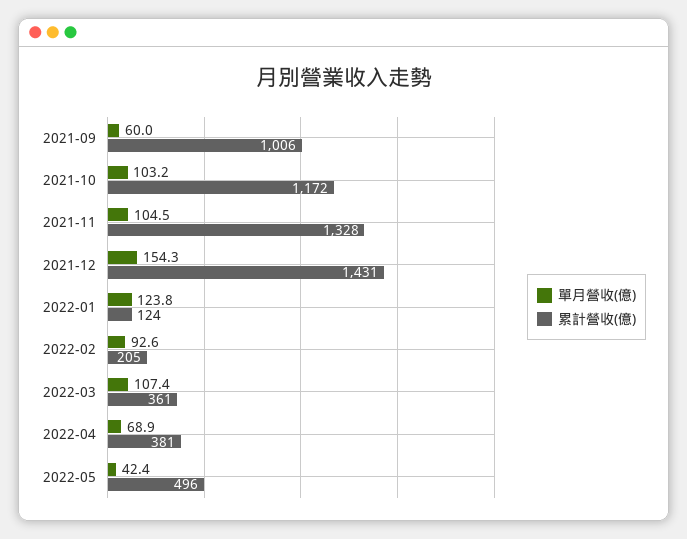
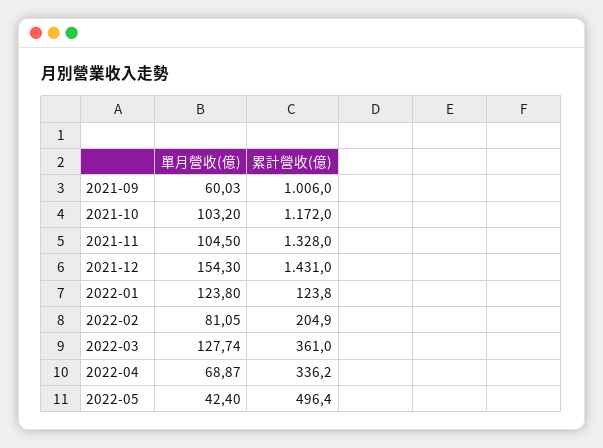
單月營收(億), 2022-02: 92.6 -> 81.05
單月營收(億), 2022-03: 107.4 -> 127.74
累計營收(億), 2022-04: 381 -> 336.2

